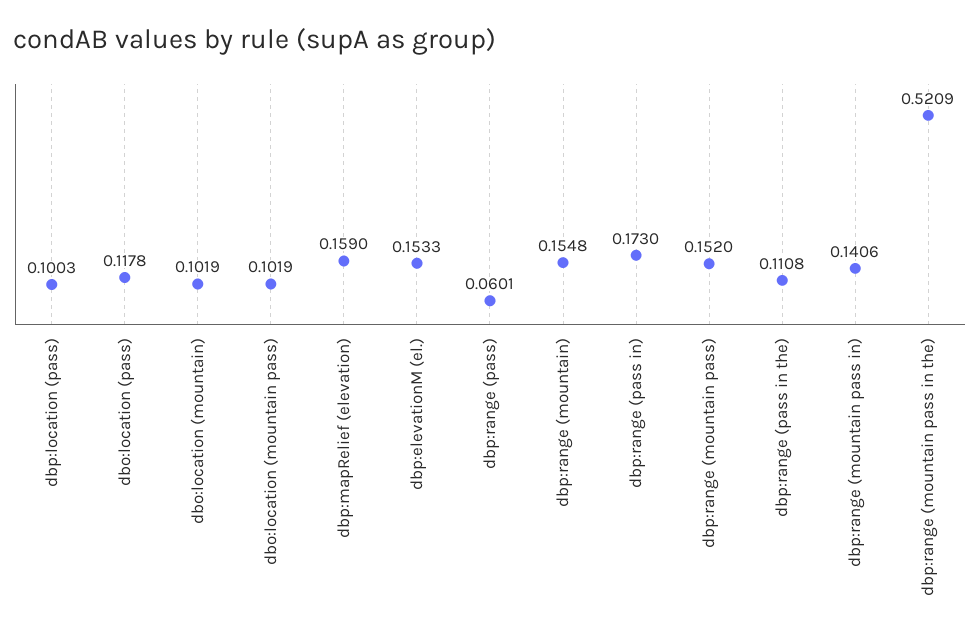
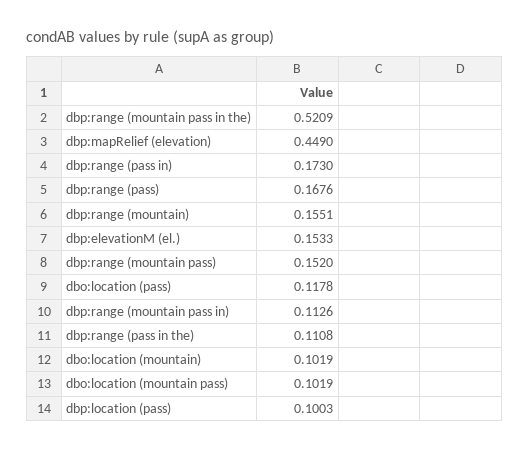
dbp:mapRelief (elevation): 0.159 -> 0.449
dbp:range (pass): 0.0601 -> 0.1676
dbp:range (mountain): 0.1548 -> 0.1551
dbp:range (mountain pass in): 0.1406 -> 0.1126

